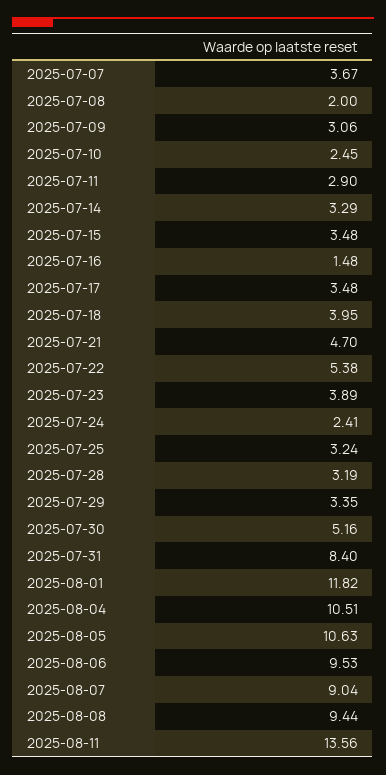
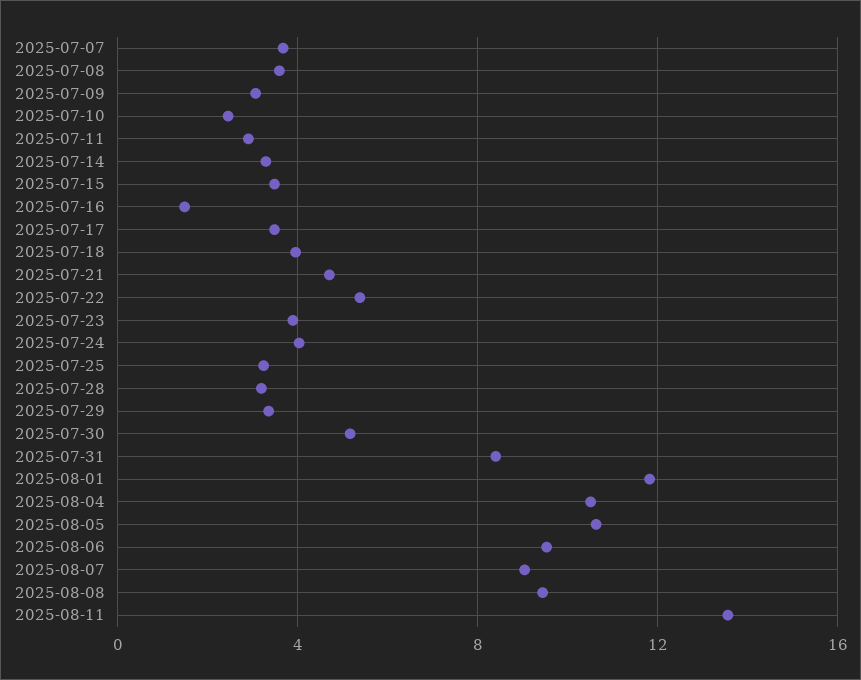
2025-07-08: 2 -> 3.5
2025-07-24: 2.41 -> 4

